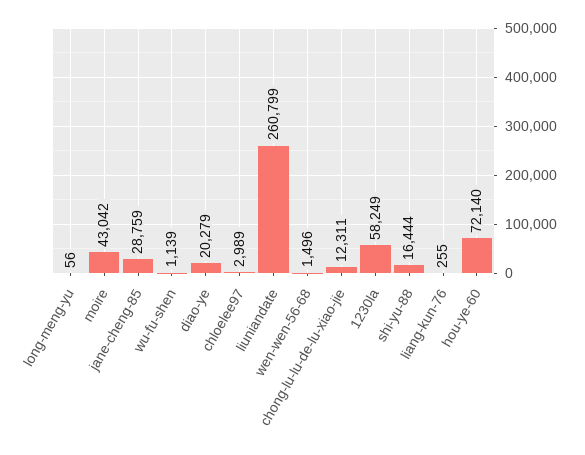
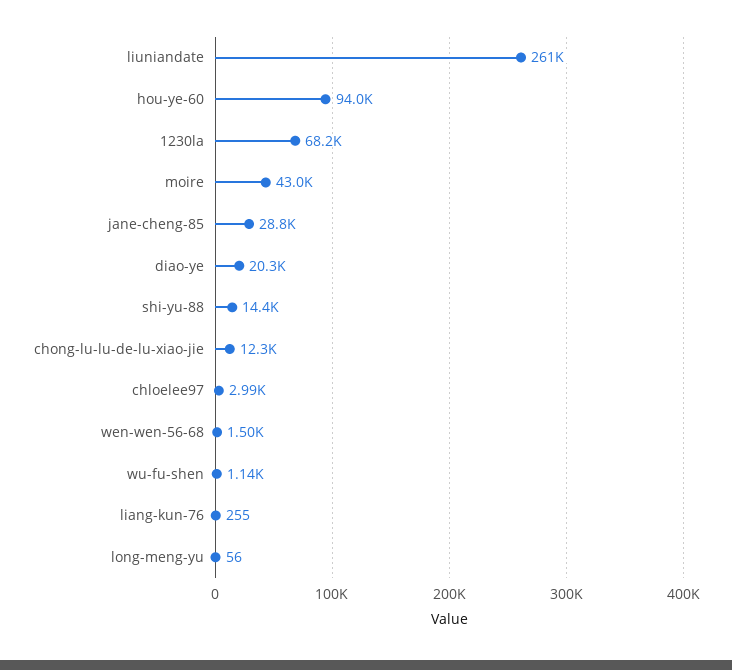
1230la: 58249 -> 68200
shi-yu-88: 16444 -> 14400
hou-ye-60: 72140 -> 94000

